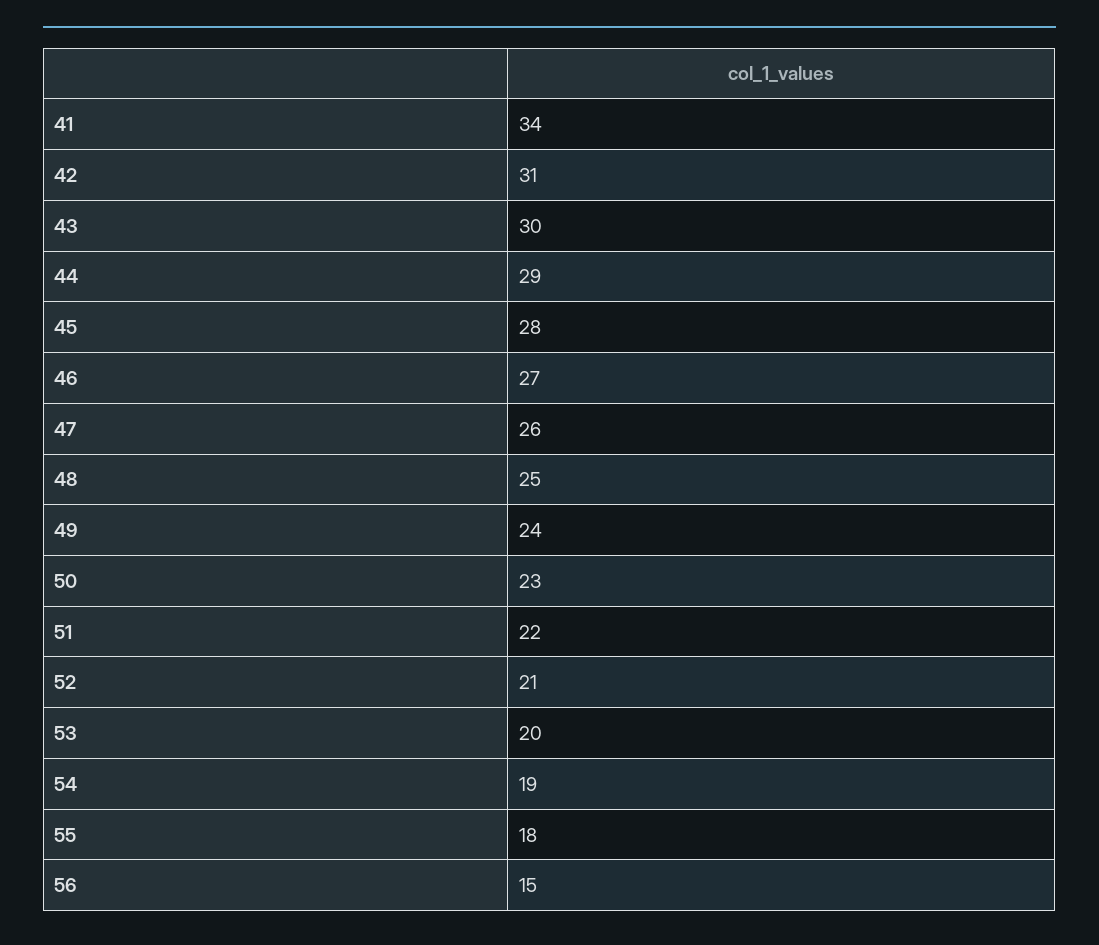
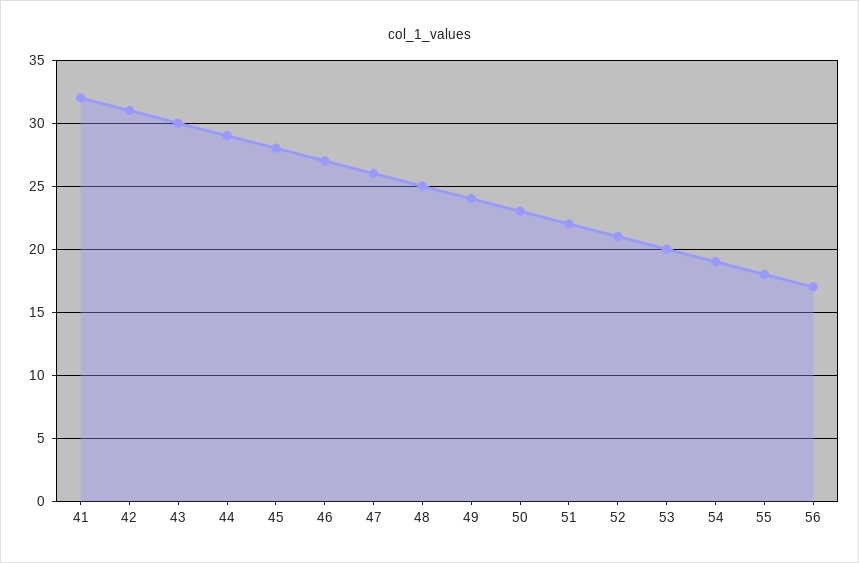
41: 34 -> 32
56: 15 -> 17

